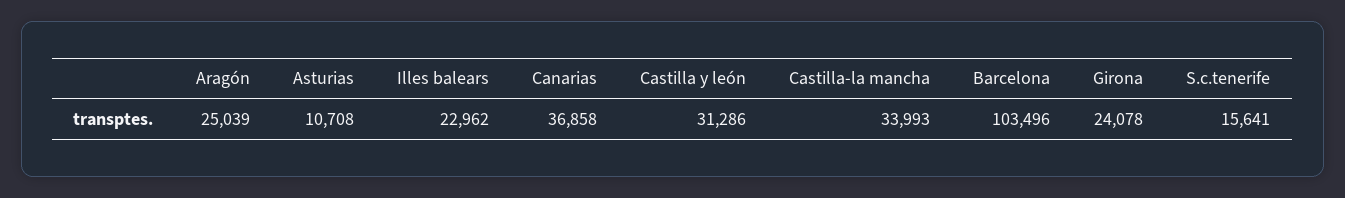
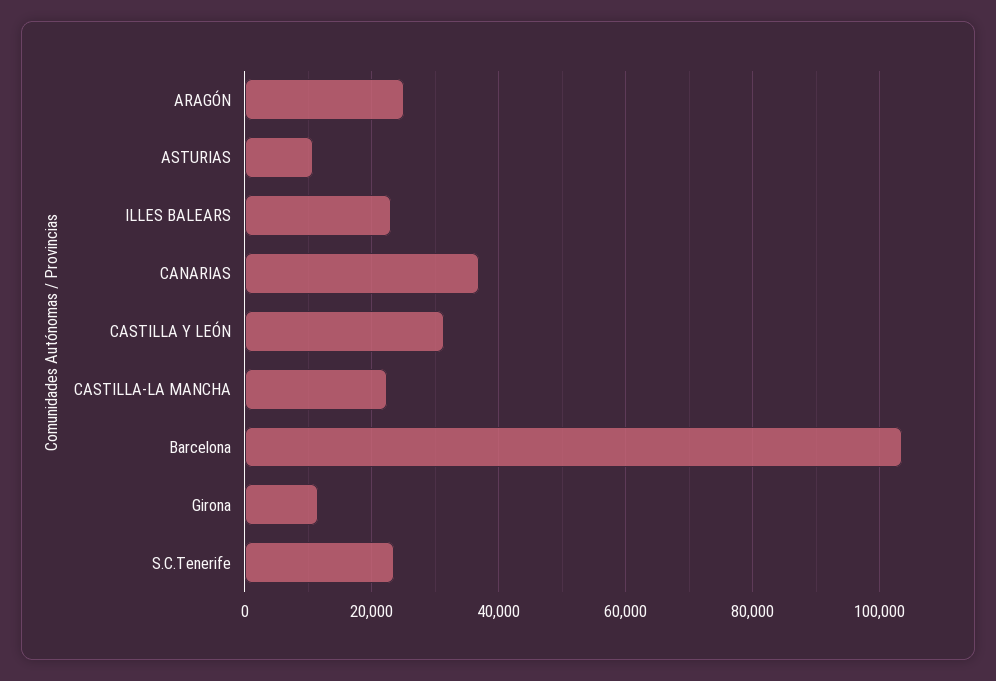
Castilla-la mancha: 33993 -> 22000
Girona: 24078 -> 12000
S.c.tenerife: 15641 -> 24000

